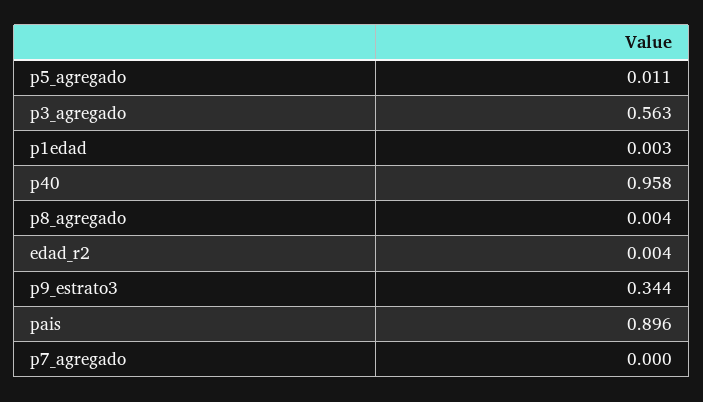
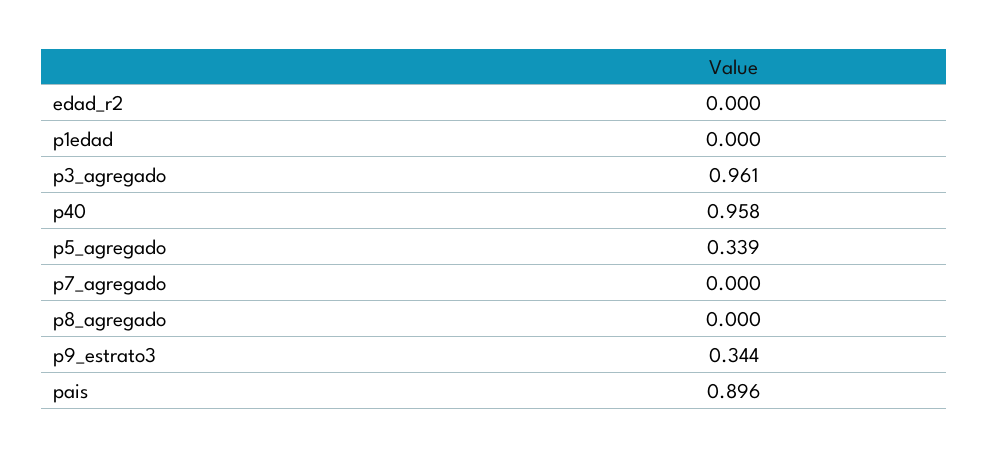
p5_agregado: 0.011 -> 0.339
p3_agregado: 0.563 -> 0.961
p1edad: 0.003 -> 0
p8_agregado: 0.004 -> 0
edad_r2: 0.004 -> 0

